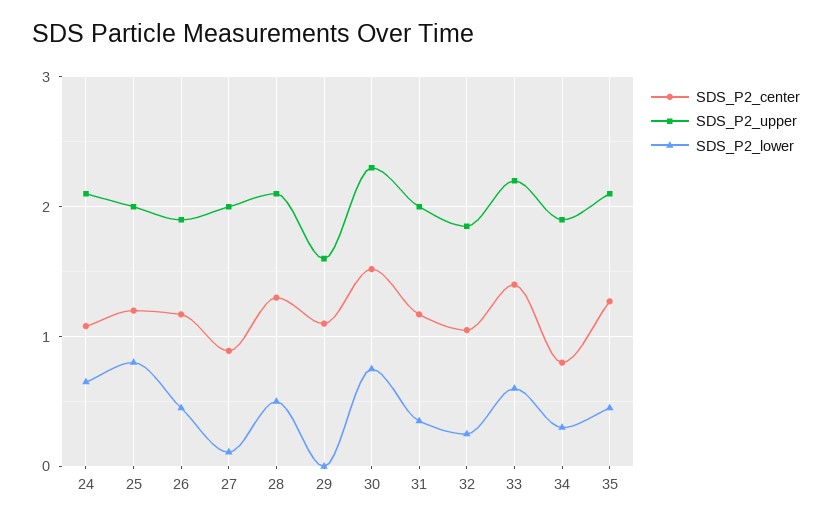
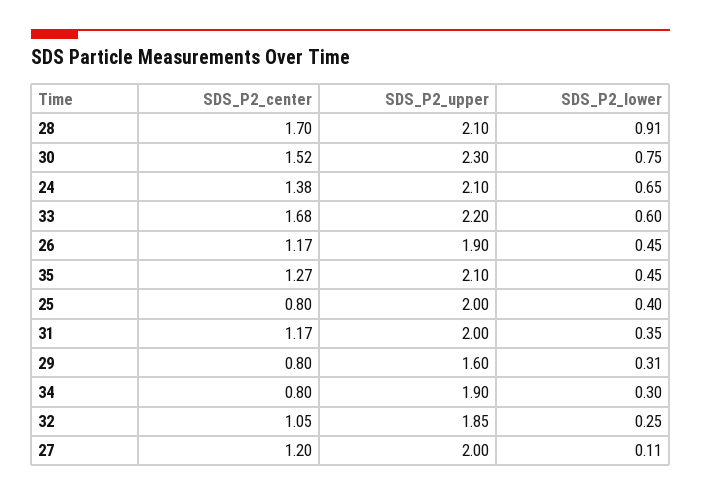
SDS_P2_center, 24: 1.1 -> 1.38
SDS_P2_center, 25: 1.2 -> 0.8
SDS_P2_lower, 25: 0.8 -> 0.4
SDS_P2_center, 27: 0.9 -> 1.2
SDS_P2_center, 28: 1.3 -> 1.7
SDS_P2_lower, 28: 0.5 -> 0.91
SDS_P2_center, 29: 1.1 -> 0.8
SDS_P2_lower, 29: 0 -> 0.31
SDS_P2_center, 33: 1.4 -> 1.68

